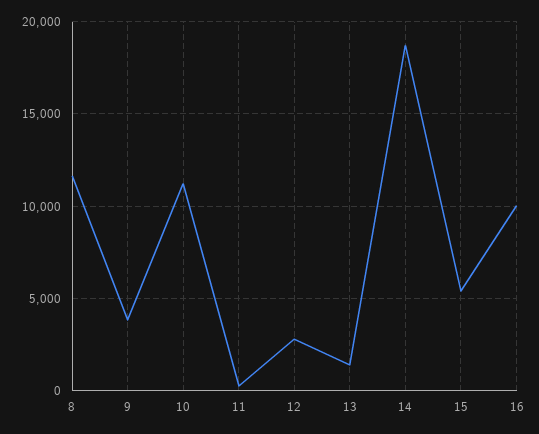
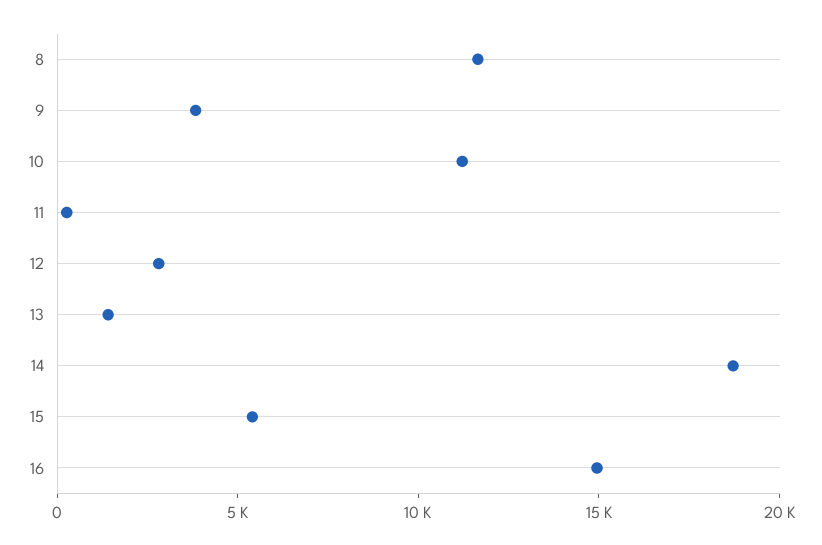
16: 10000 -> 15000

